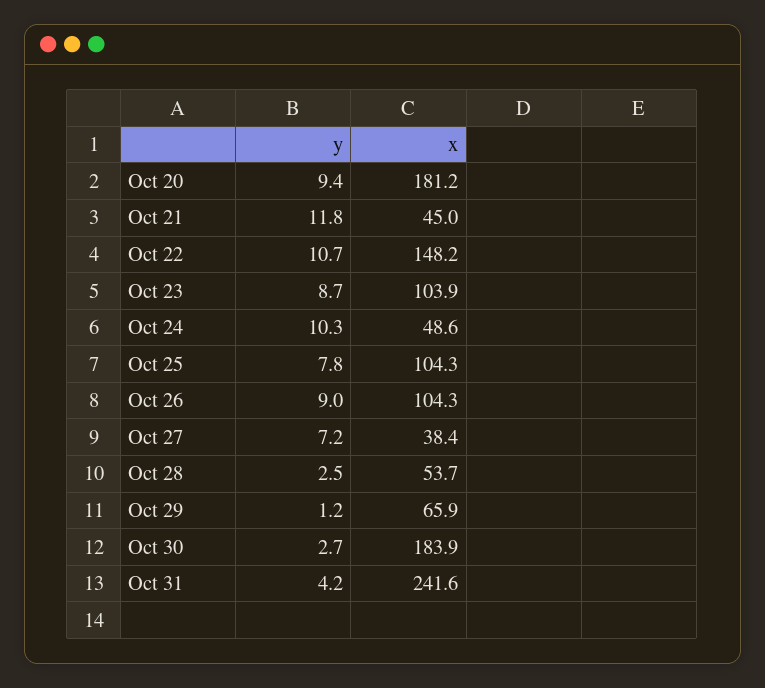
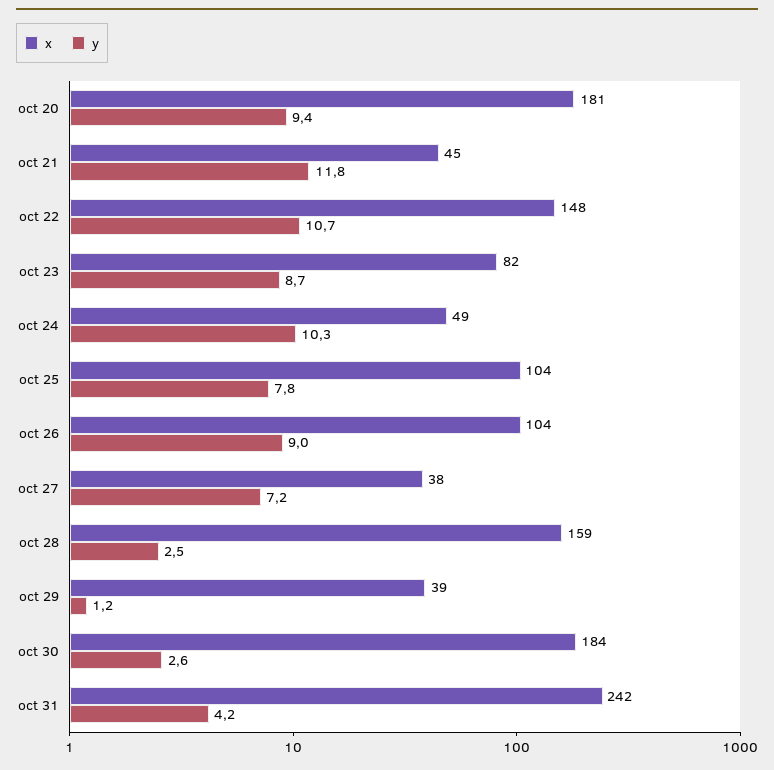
x, Oct 23: 103.9 -> 82
x, Oct 28: 53.7 -> 159
x, Oct 29: 65.9 -> 39
y, Oct 30: 2.7 -> 2.6

